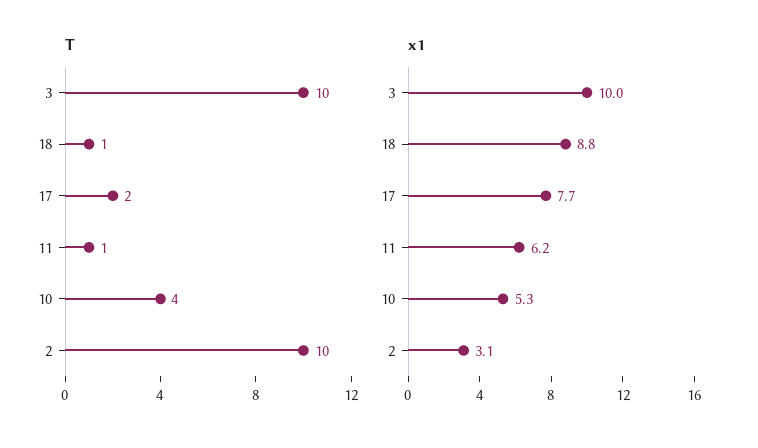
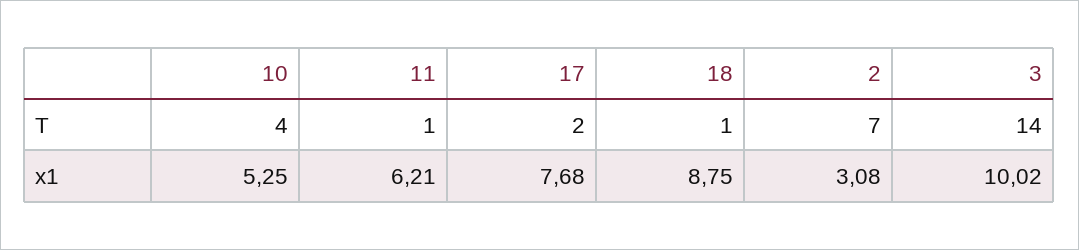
T, 3: 10 -> 14
T, 2: 10 -> 7

